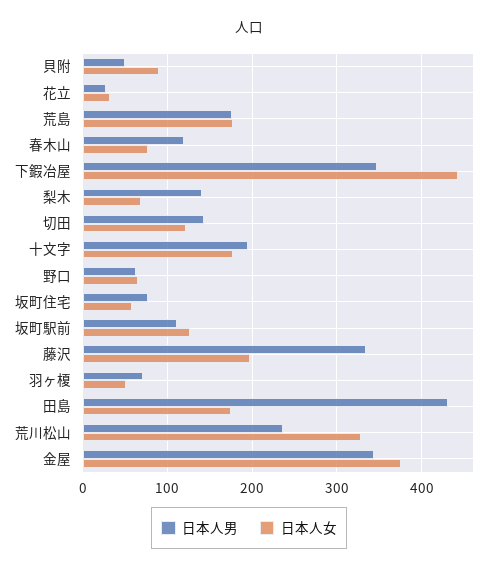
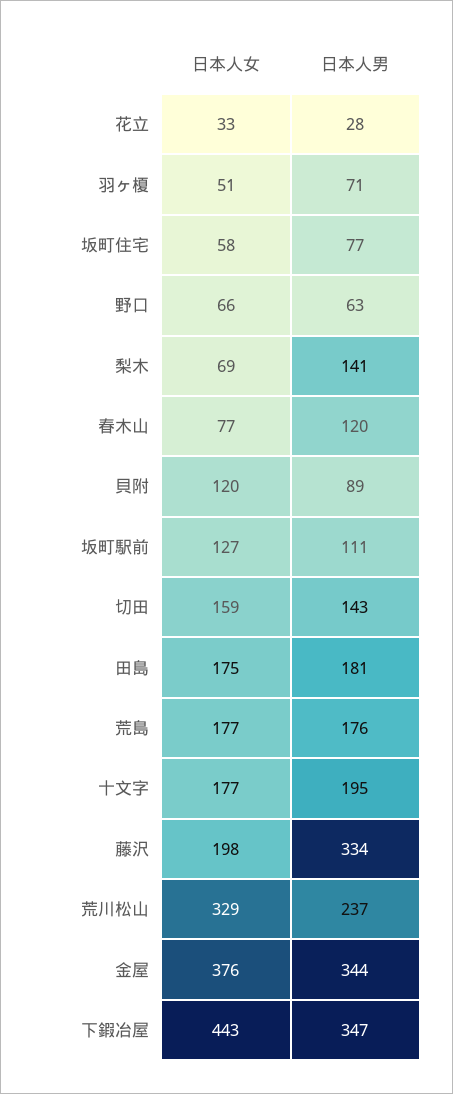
日本人男, 貝附: 50 -> 89
日本人女, 貝附: 90 -> 120
日本人女, 切田: 120 -> 159
日本人男, 田島: 430 -> 181

